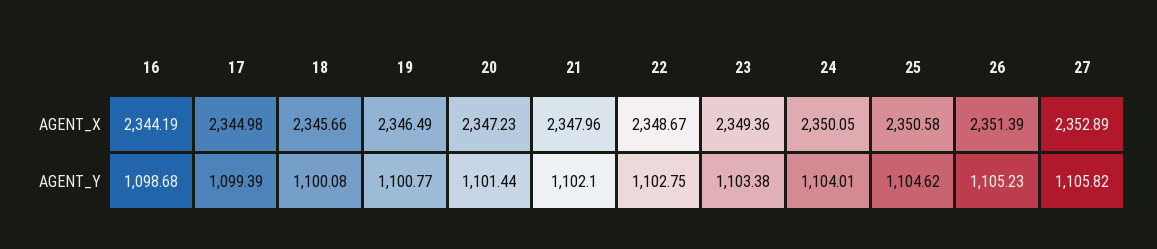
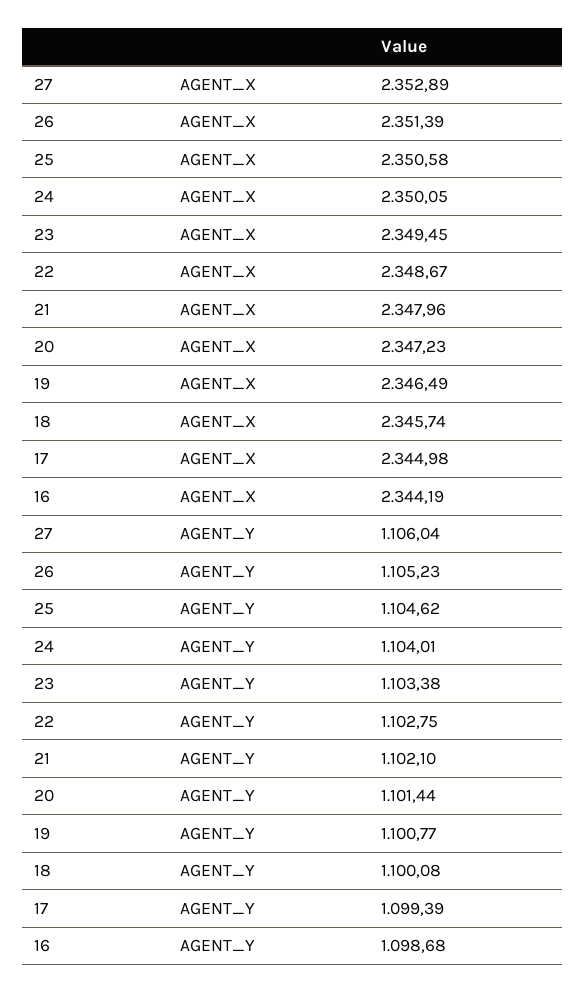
18, AGENT_X: 2345.66 -> 2345.74
23, AGENT_X: 2349.36 -> 2349.45
27, AGENT_Y: 1105.82 -> 1106.04

